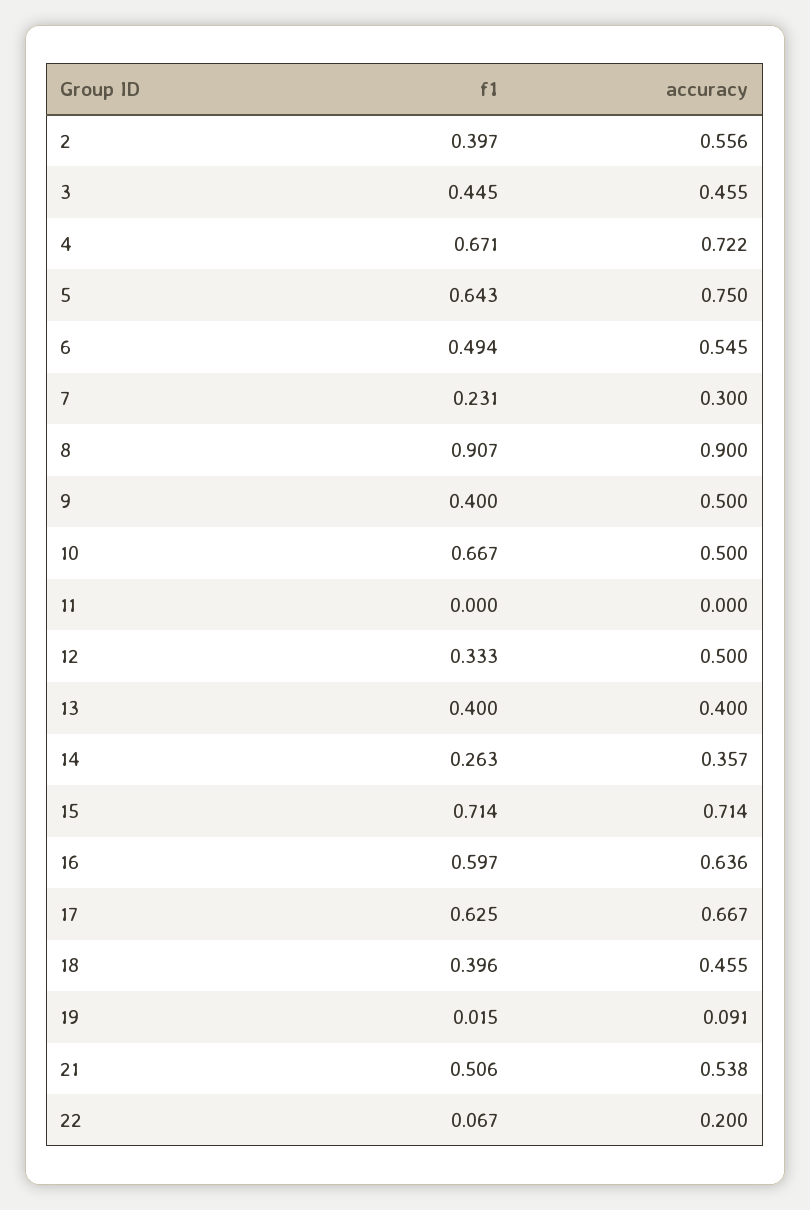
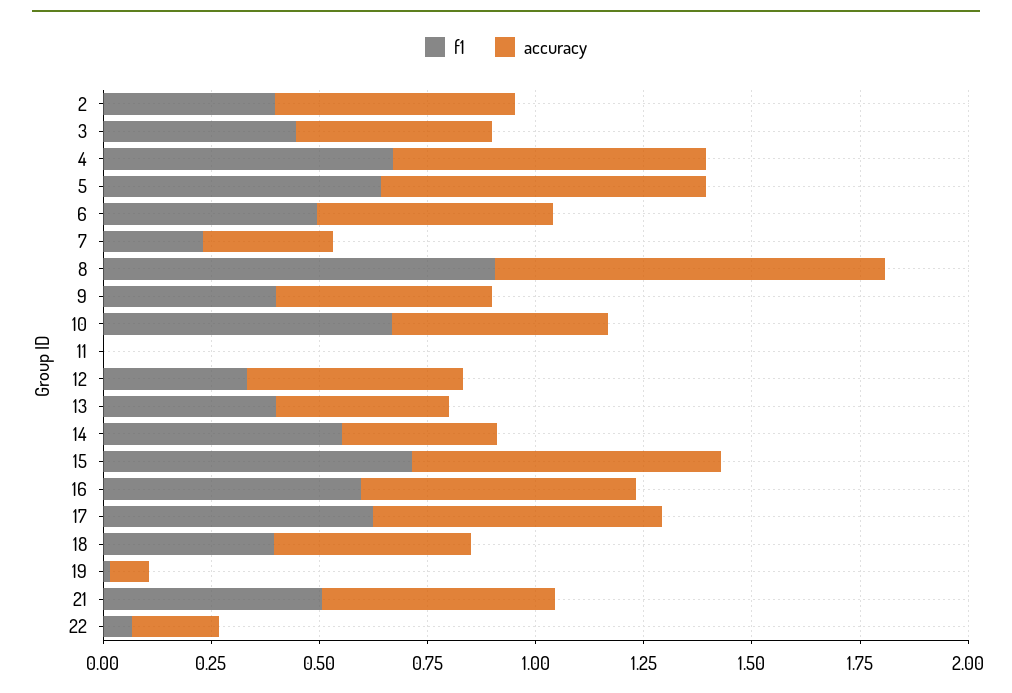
f1, 14: 0.263 -> 0.55

